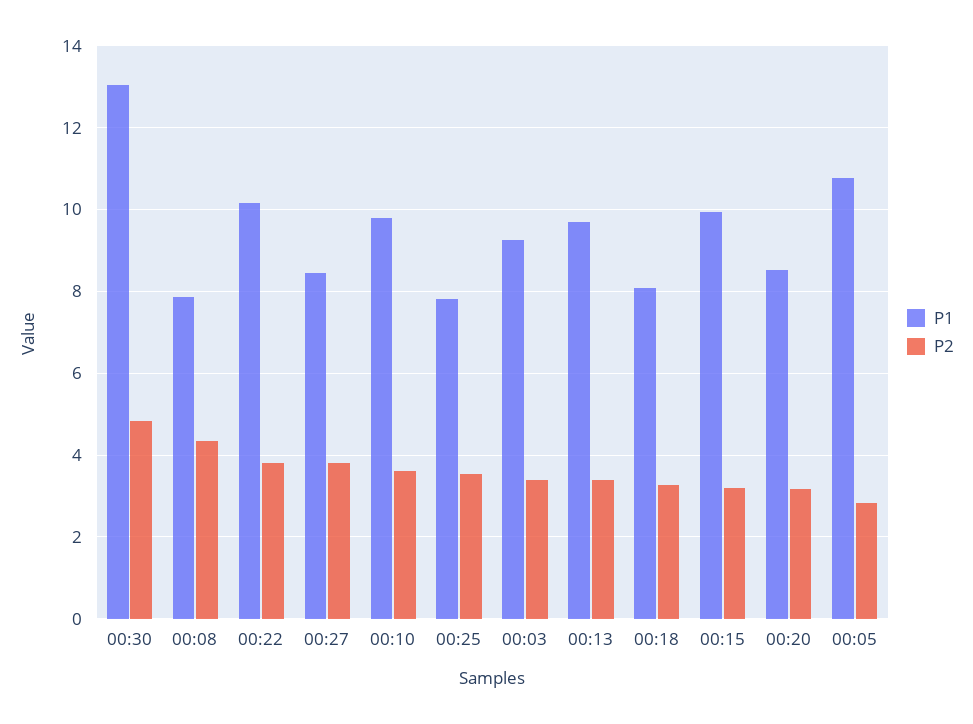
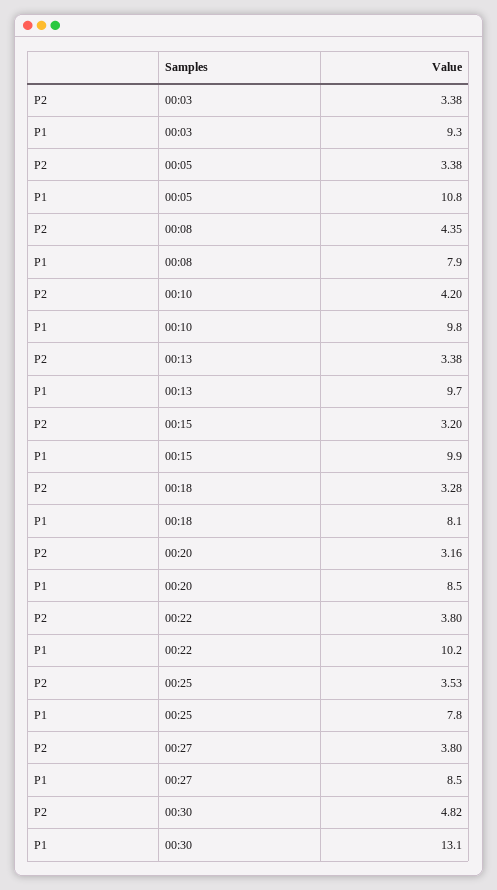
P2, 00:10: 3.6 -> 4.2
P2, 00:05: 2.8 -> 3.38

